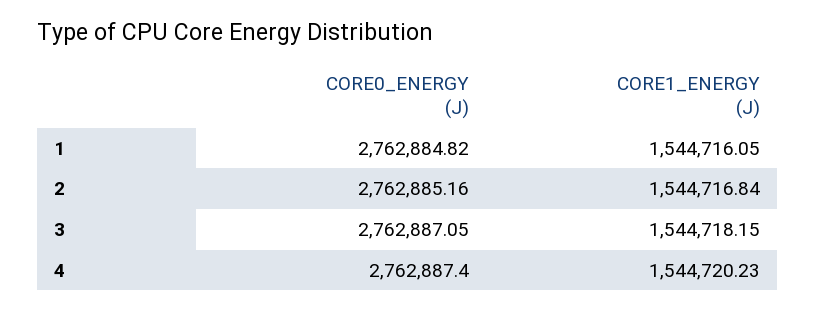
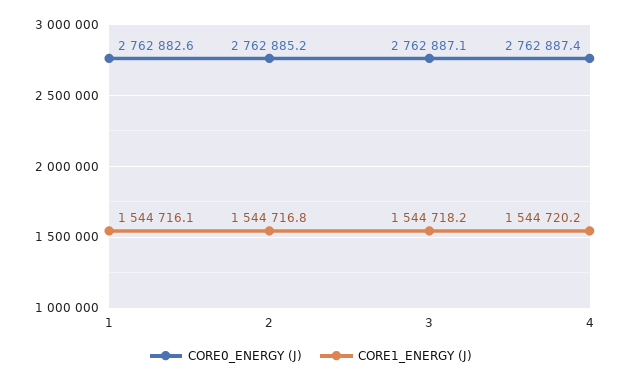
CORE0_ENERGY (J), 1: 2762884.82 -> 2762882.6

